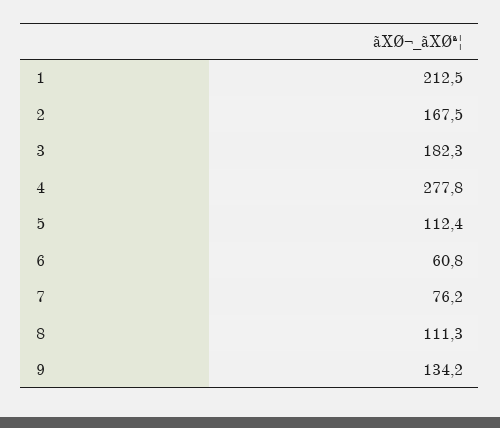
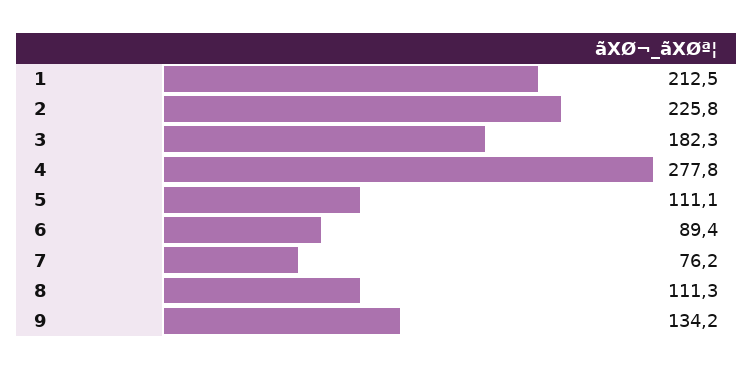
2: 167.5 -> 225.8
5: 112.4 -> 111.1
6: 60.8 -> 89.4

